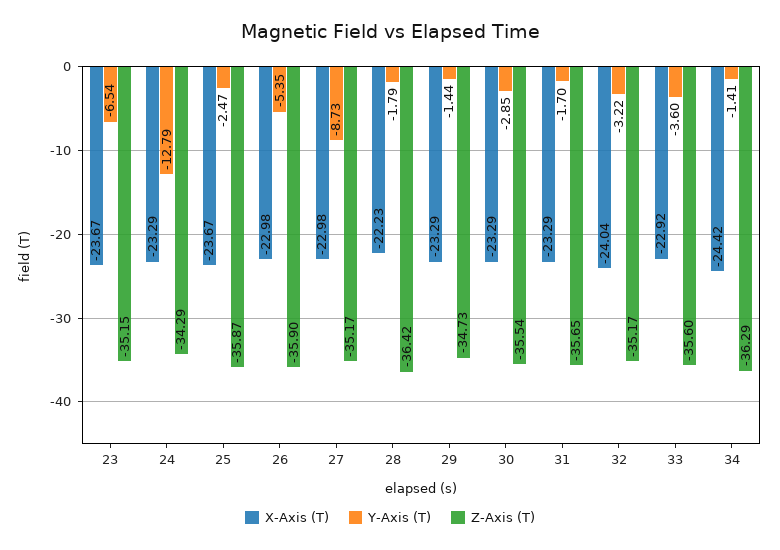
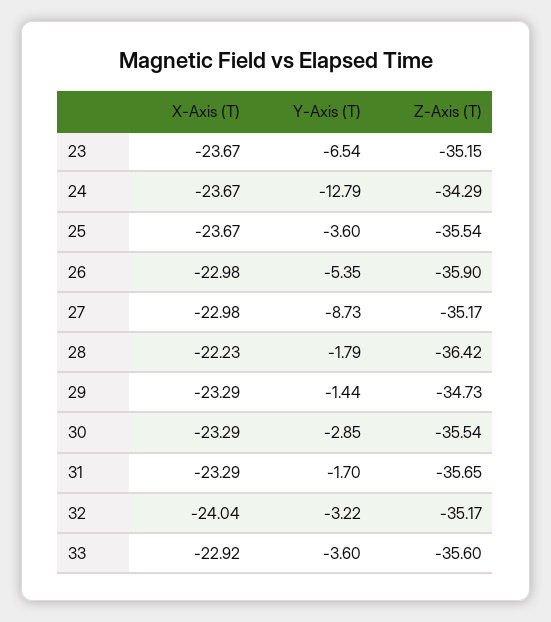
X-Axis (T), 24: -23.29 -> -23.67
Y-Axis (T), 25: -2.47 -> -3.6
Z-Axis (T), 25: -35.87 -> -35.54
X-Axis (T), 34: -24.42 -> none
Y-Axis (T), 34: -1.41 -> none
Z-Axis (T), 34: -36.29 -> none

